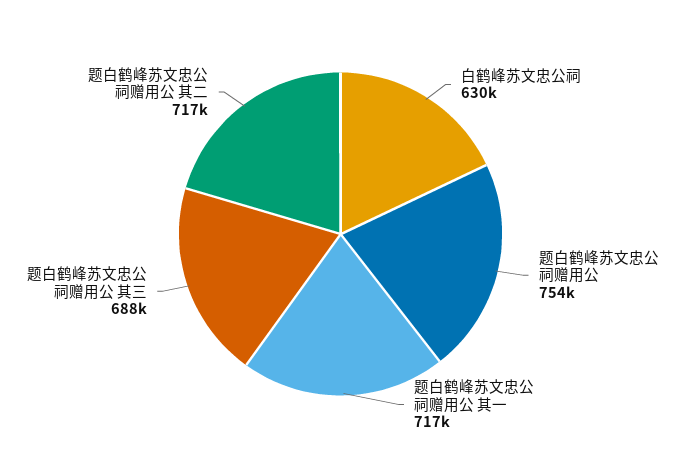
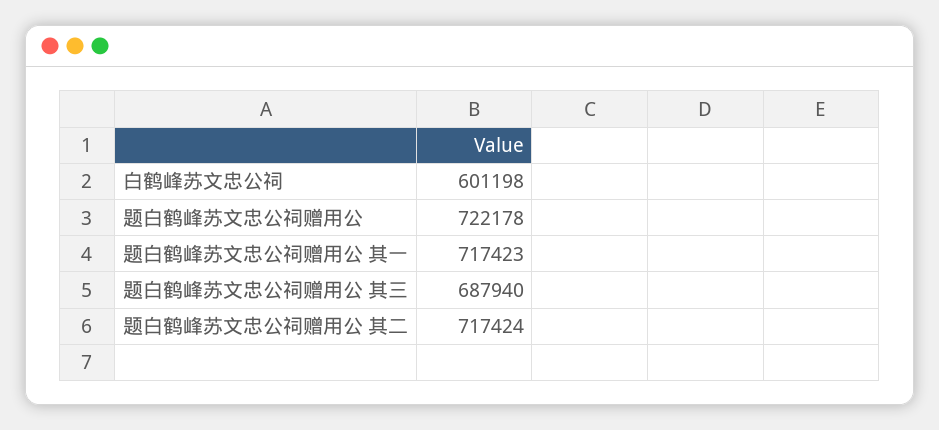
白鹤峰苏文忠公祠: 630000 -> 601198
题白鹤峰苏文忠公祠赠用公: 754000 -> 722178

